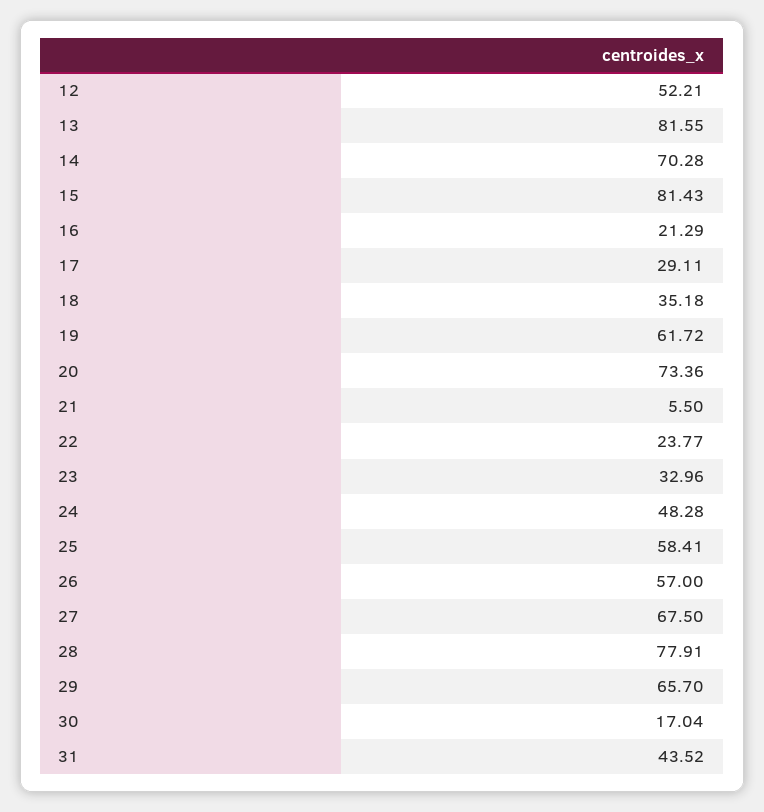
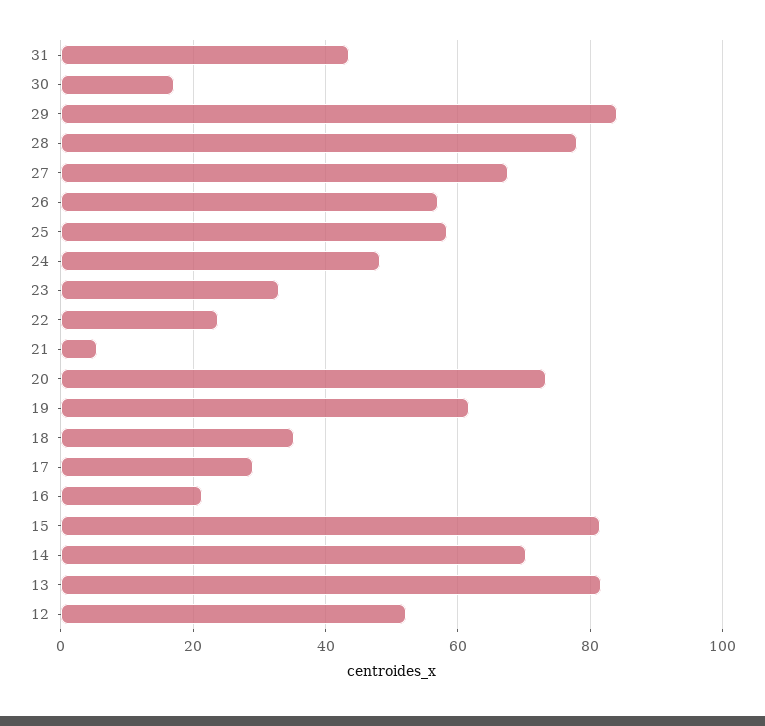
29: 65.7 -> 84

